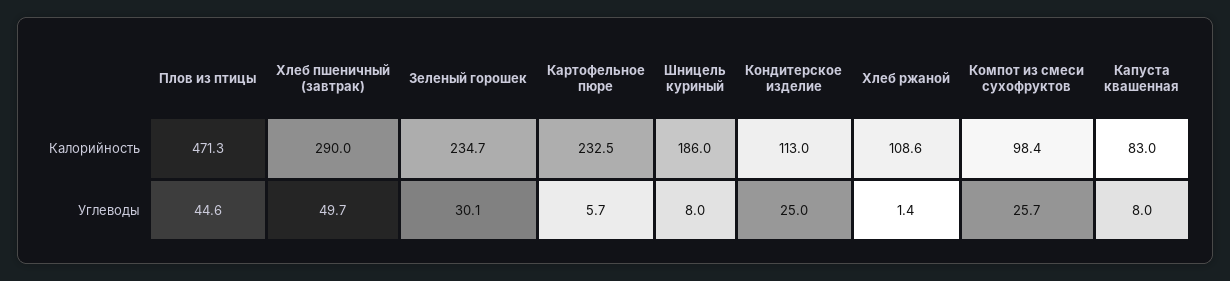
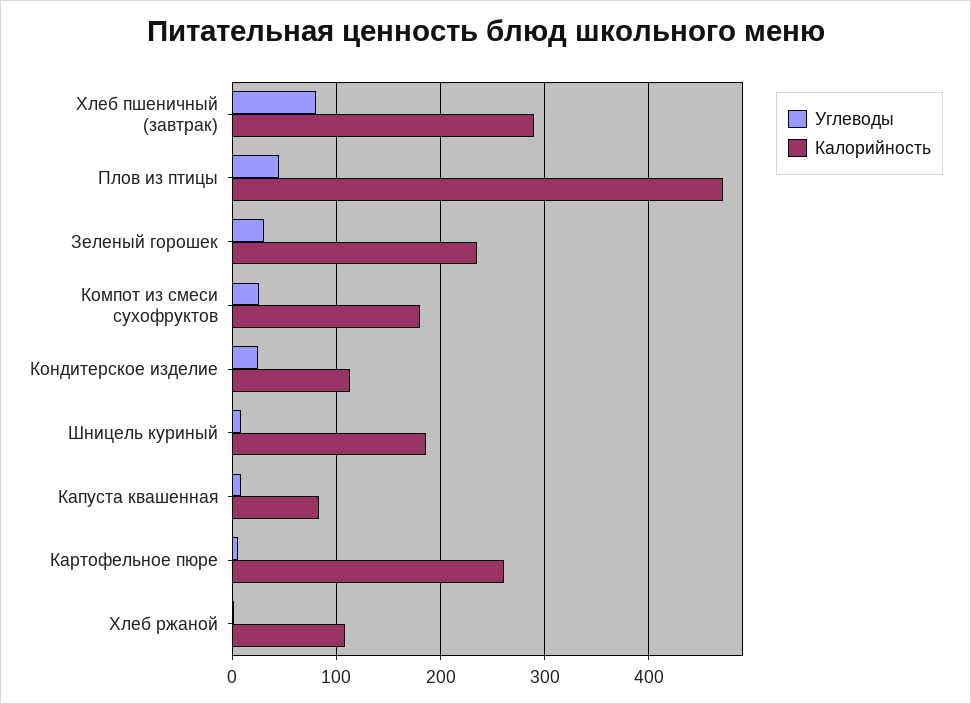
Калорийность, Картофельное пюре: 232.5 -> 260
Калорийность, Компот из смеси сухофруктов: 98.4 -> 180
Углеводы, Хлеб пшеничный (завтрак): 49.7 -> 80

